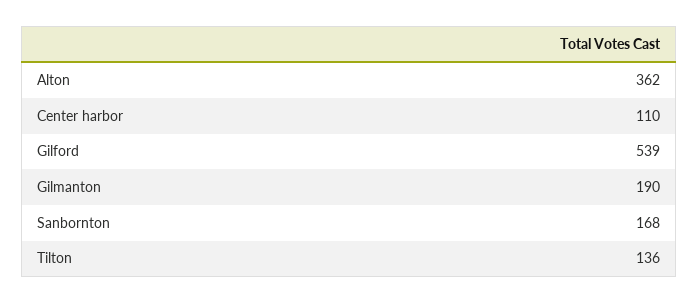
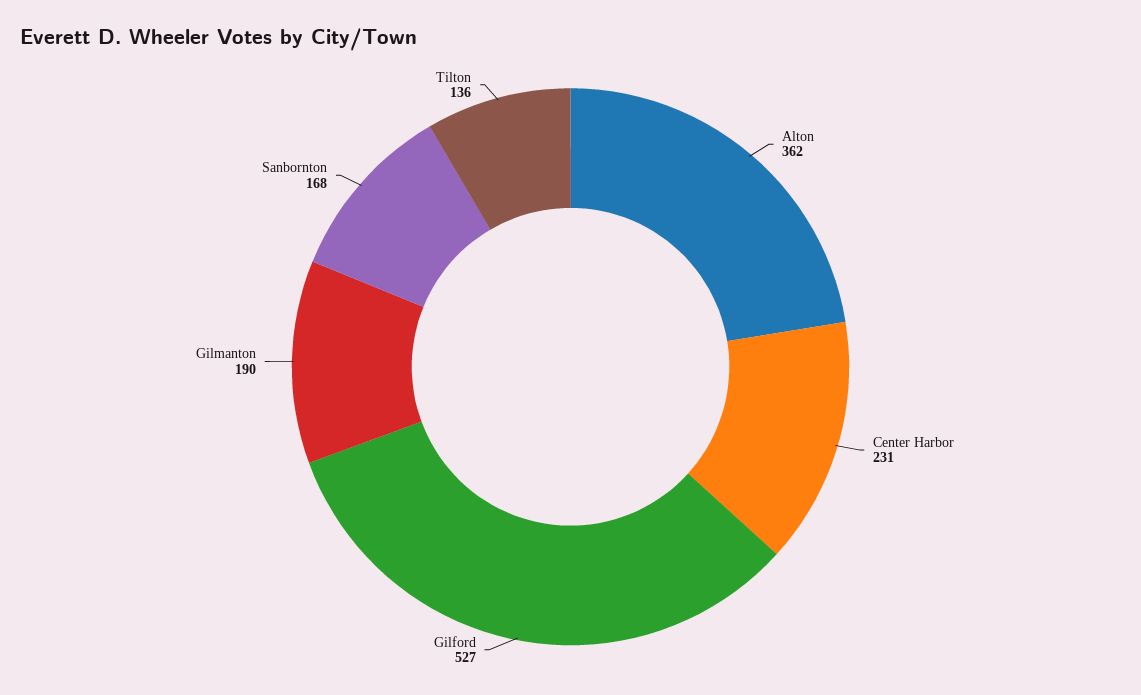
Center harbor: 110 -> 231
Gilford: 539 -> 527

